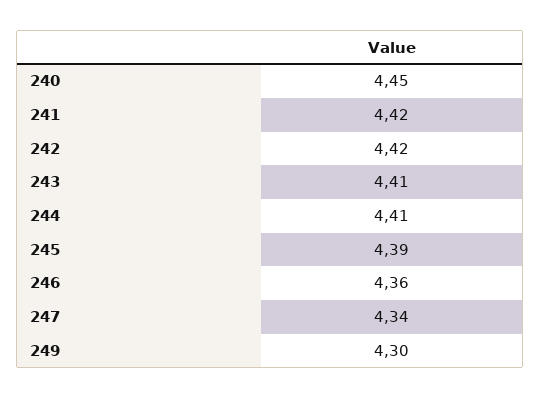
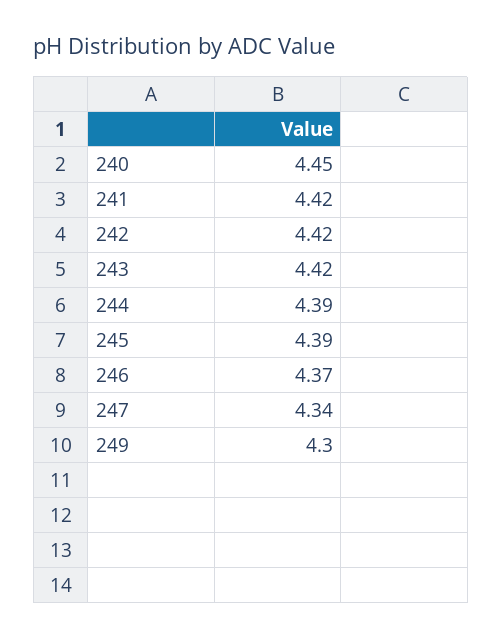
243: 4.41 -> 4.42
244: 4.41 -> 4.39
246: 4.36 -> 4.37

